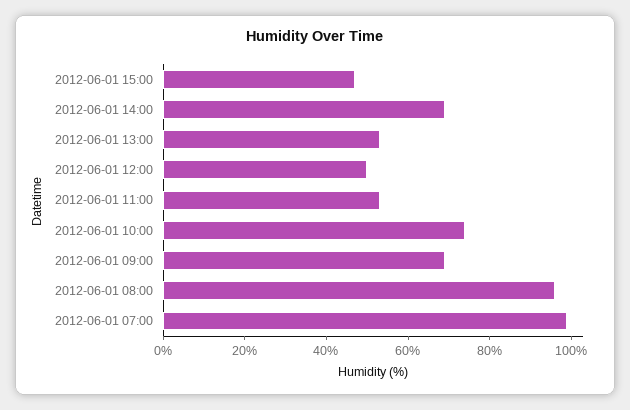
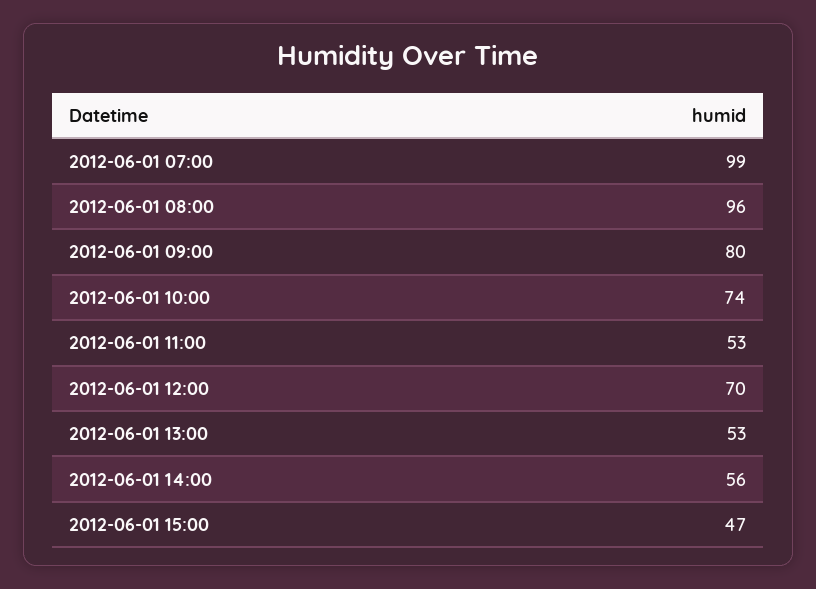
2012-06-01 14:00: 70 -> 56
2012-06-01 12:00: 50 -> 70
2012-06-01 09:00: 70 -> 80

